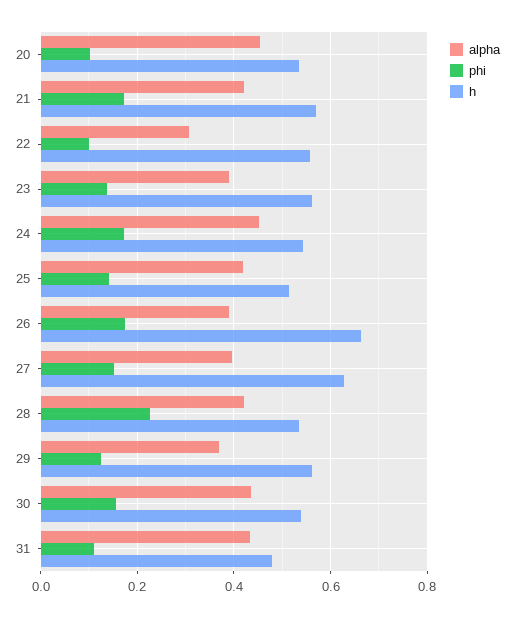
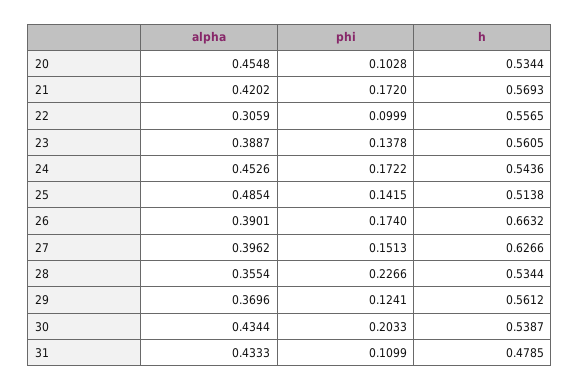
alpha, 25: 0.42 -> 0.4854
alpha, 28: 0.42 -> 0.3554
phi, 30: 0.16 -> 0.2033

